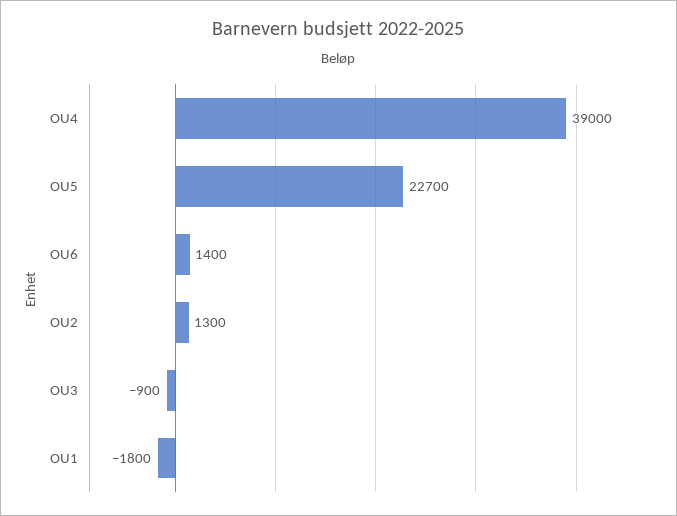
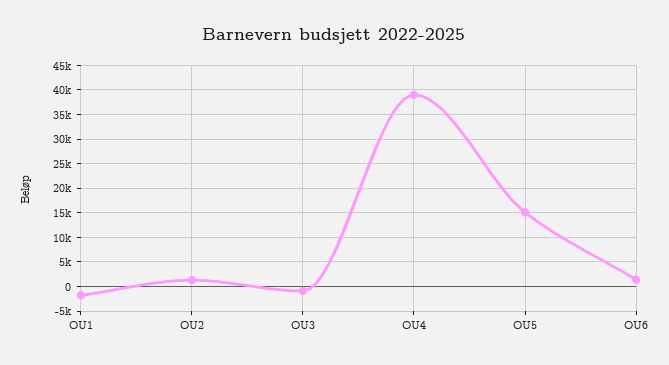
OU5: 22700 -> 15000

